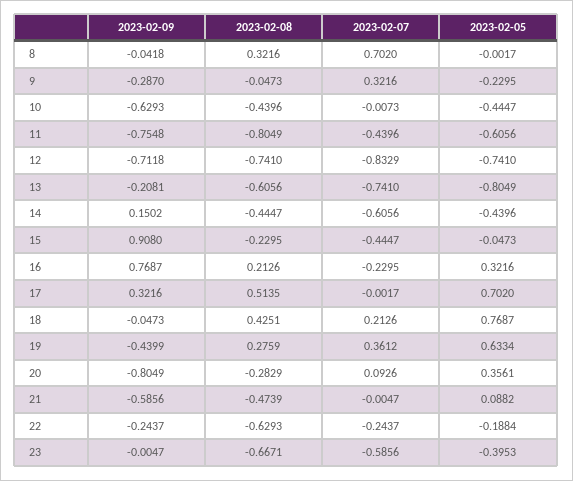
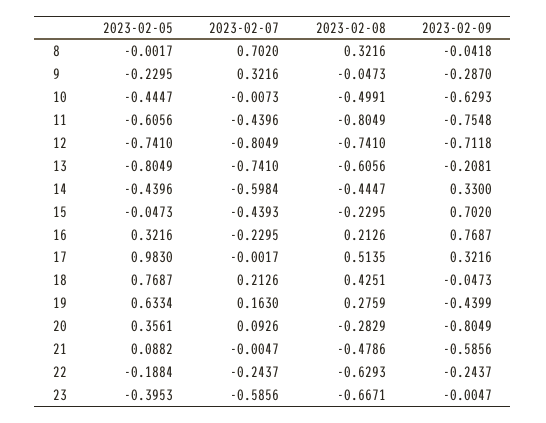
2023-02-08, 10: -0.4396 -> -0.4991
2023-02-07, 12: -0.8329 -> -0.8049
2023-02-09, 14: 0.1502 -> 0.33
2023-02-07, 14: -0.6056 -> -0.5984
2023-02-09, 15: 0.908 -> 0.702
2023-02-07, 15: -0.4447 -> -0.4393
2023-02-05, 17: 0.702 -> 0.983
2023-02-07, 19: 0.3612 -> 0.163
2023-02-08, 21: -0.4739 -> -0.4786

